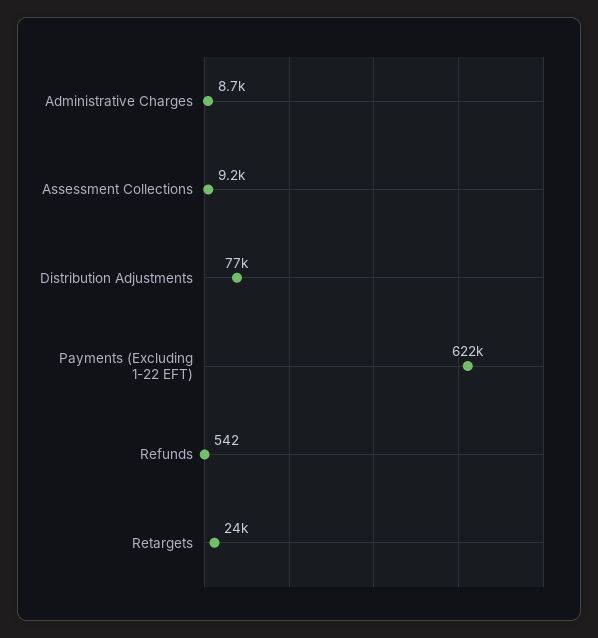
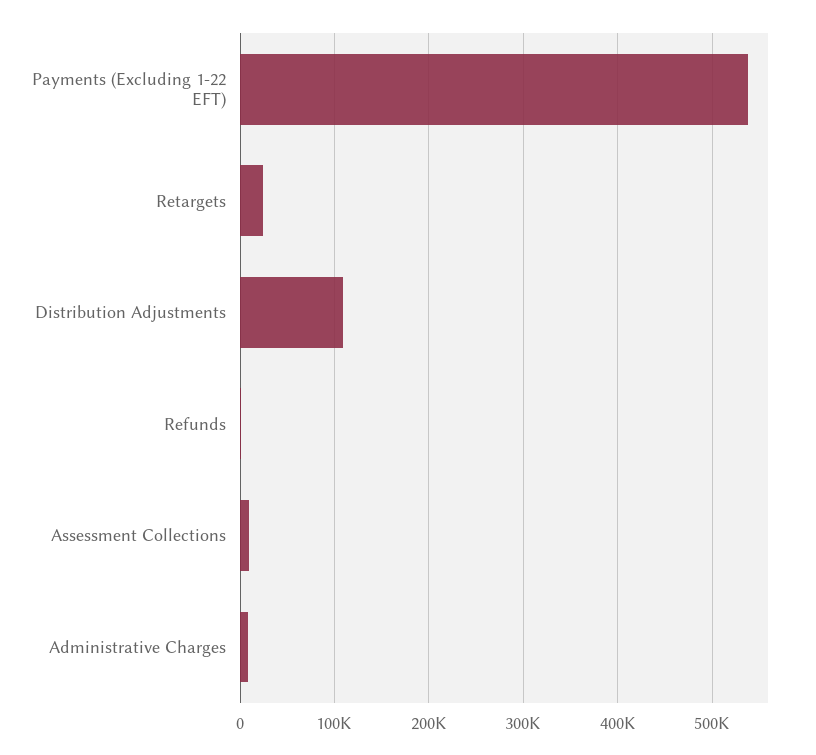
Distribution Adjustments: 77000 -> 110000
Payments (Excluding 1-22 EFT): 622000 -> 540000

